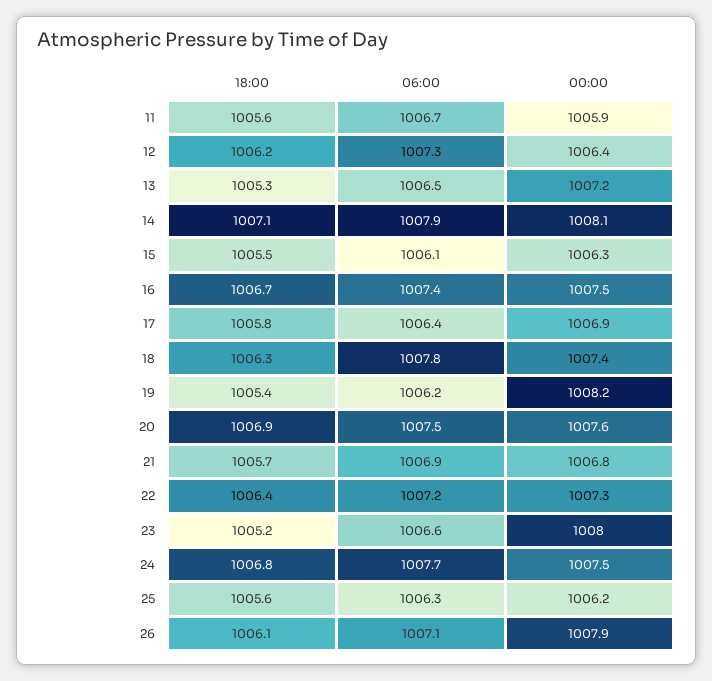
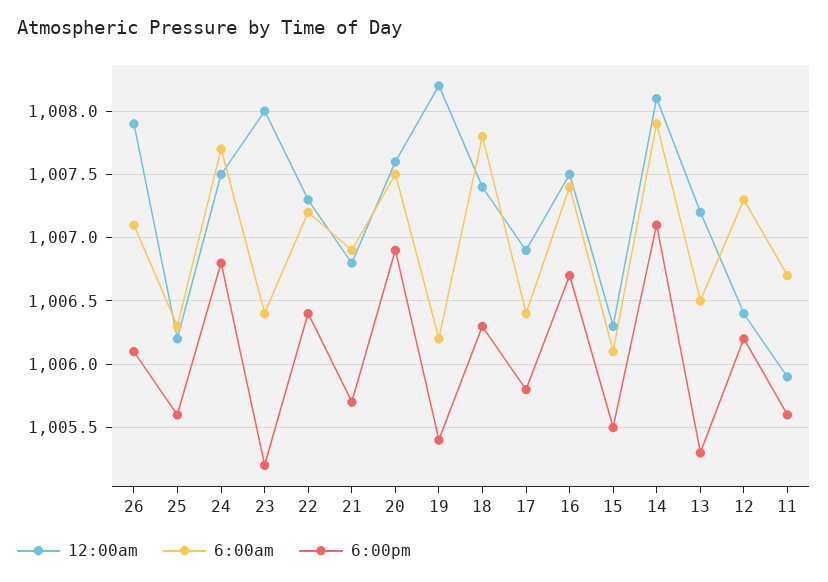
06:00, 23: 1006.6 -> 1006.4

